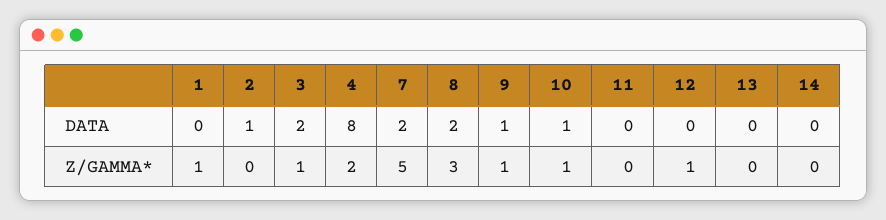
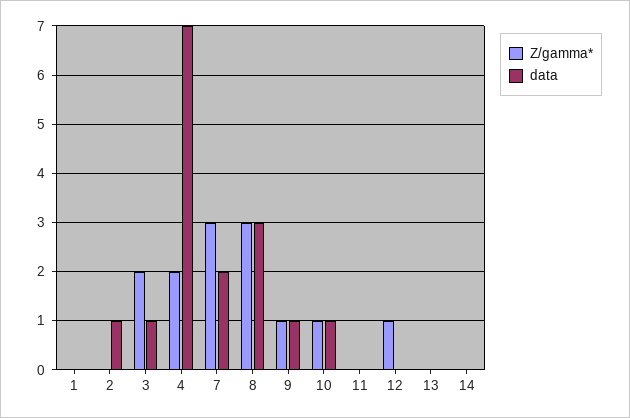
DATA, 3: 2 -> 1
DATA, 4: 8 -> 7
DATA, 8: 2 -> 3
Z/GAMMA*, 1: 1 -> 0
Z/GAMMA*, 3: 1 -> 2
Z/GAMMA*, 7: 5 -> 3

